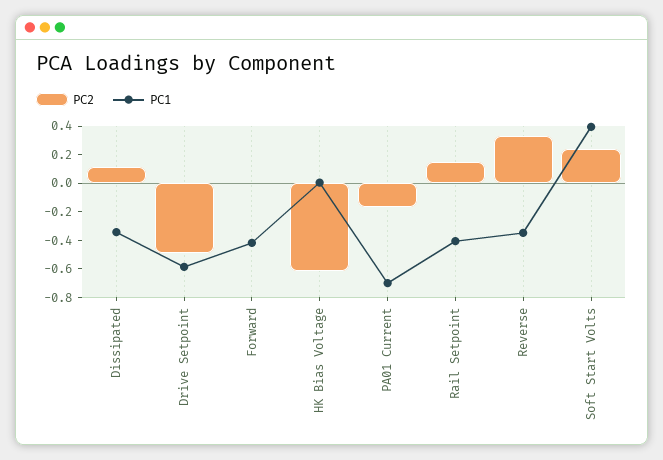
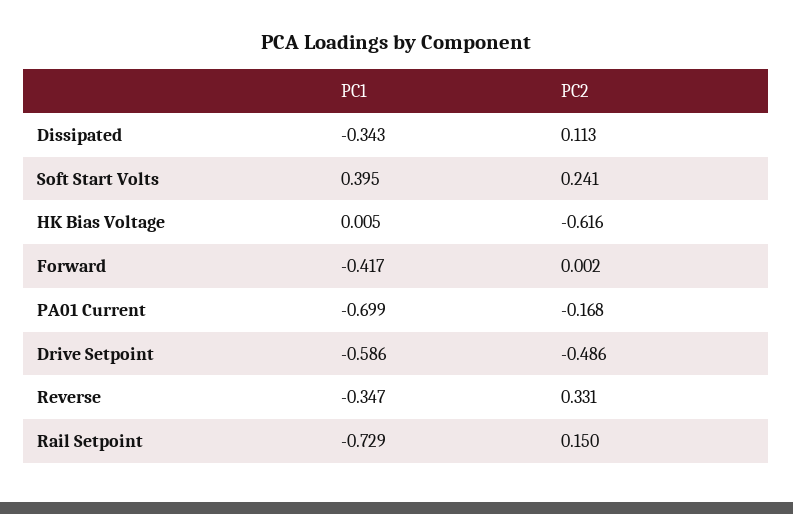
PC1, Rail Setpoint: -0.4 -> -0.729

